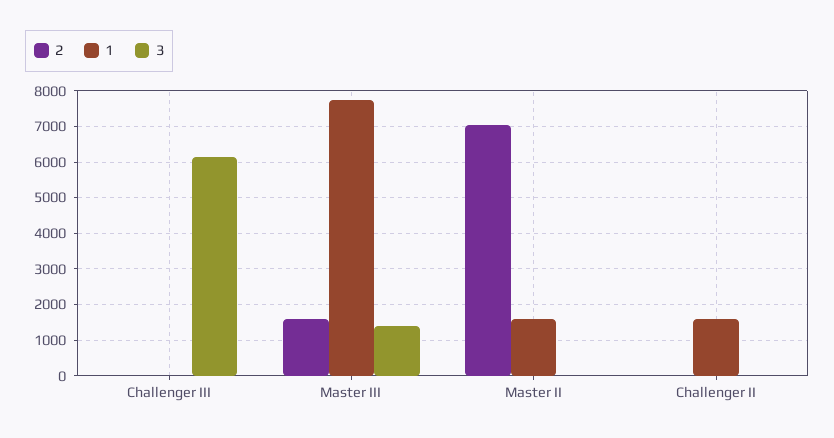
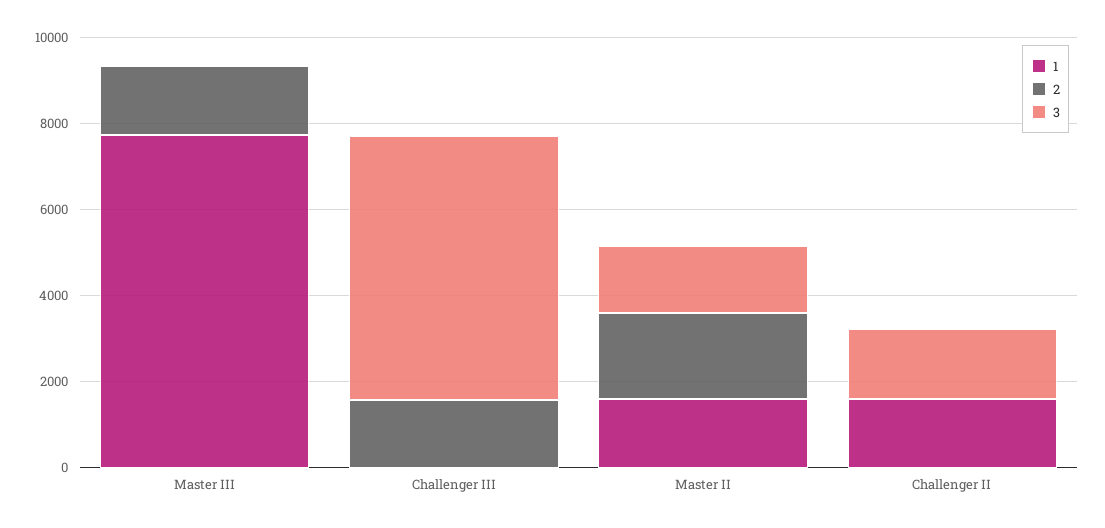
2, Challenger III: 0 -> 1500
3, Master III: 1400 -> 0
2, Master II: 7000 -> 2000
3, Master II: 0 -> 1500
3, Challenger II: 0 -> 1500

